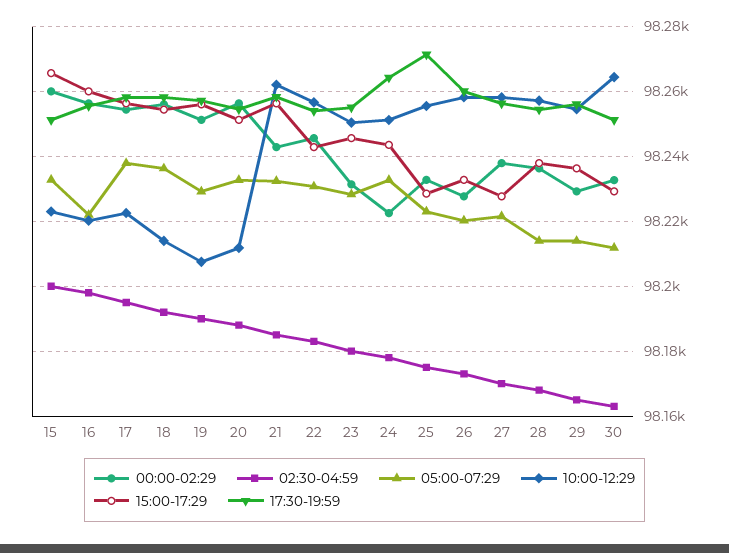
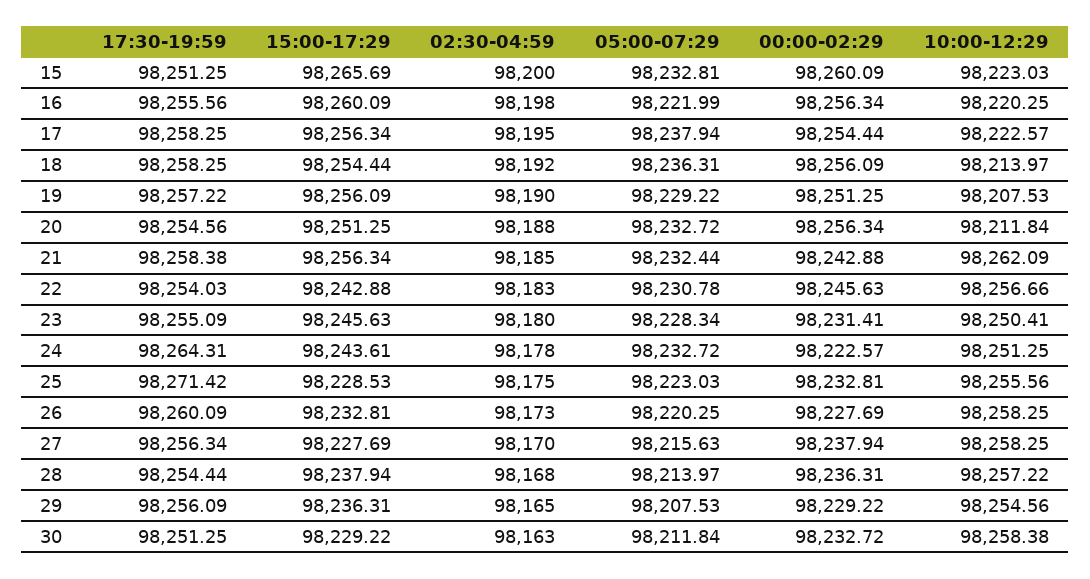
05:00-07:29, 27: 98222 -> 98215.63
05:00-07:29, 29: 98214 -> 98207.53
10:00-12:29, 30: 98264 -> 98258.38

